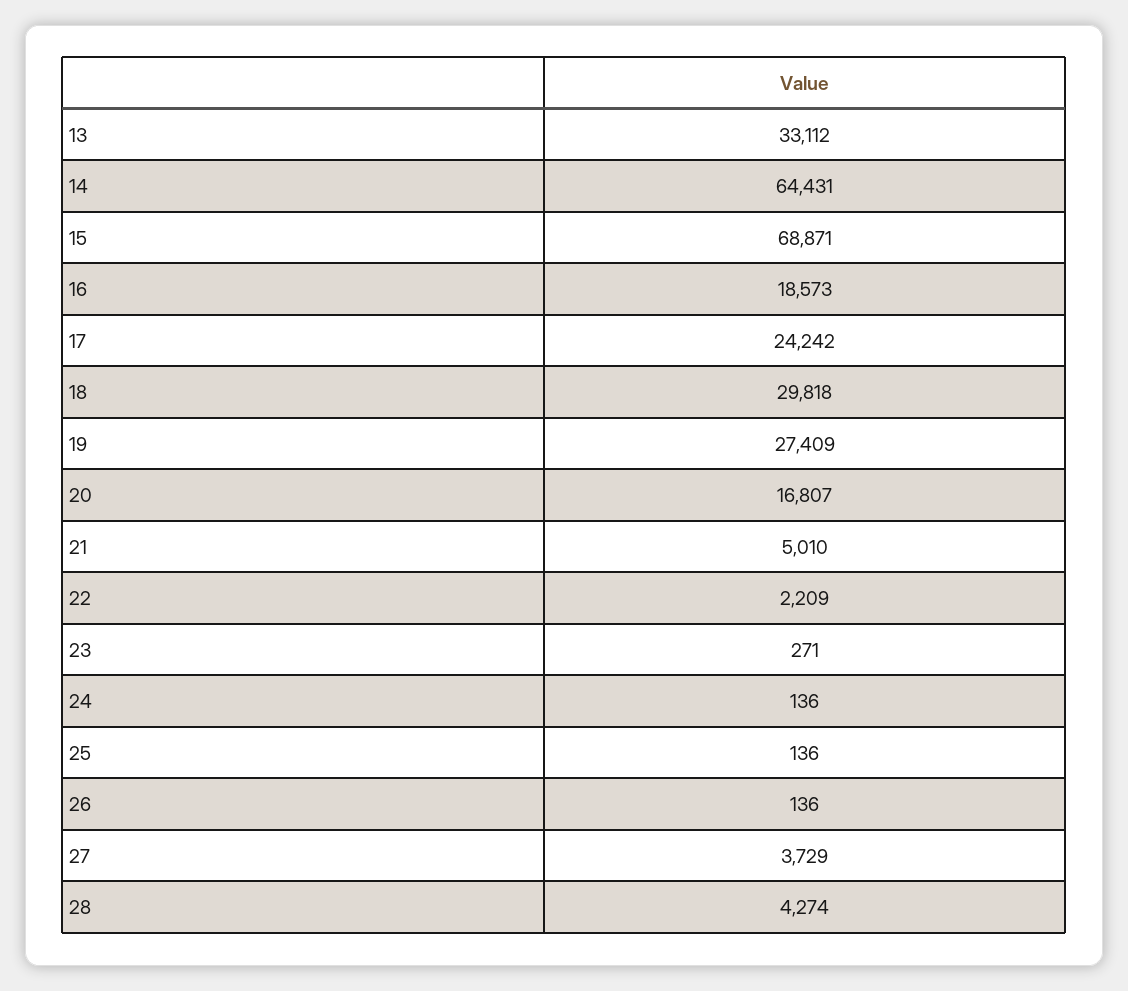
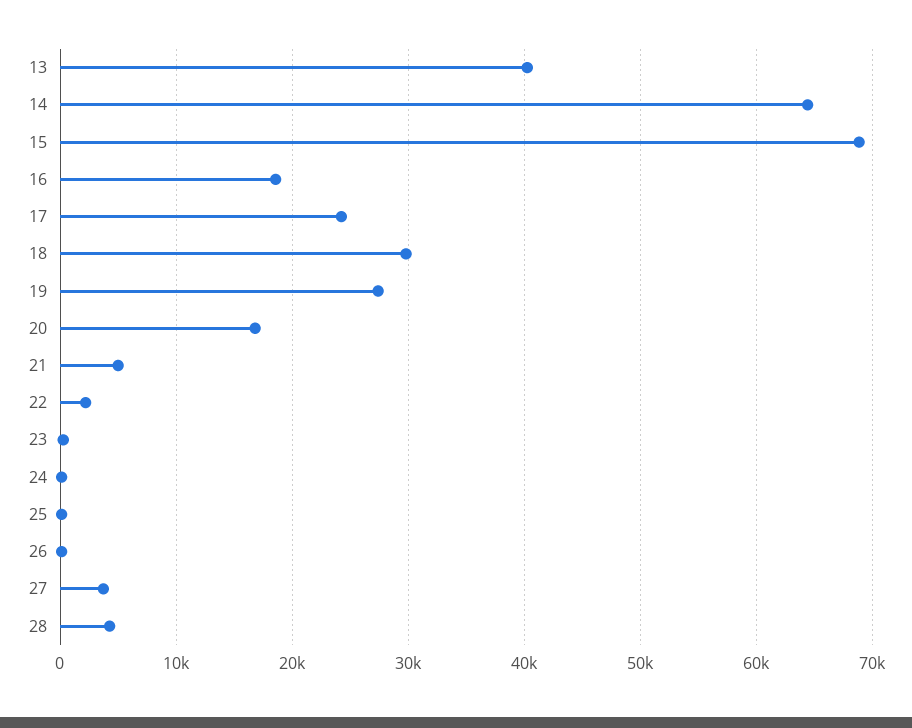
13: 33112 -> 40000

